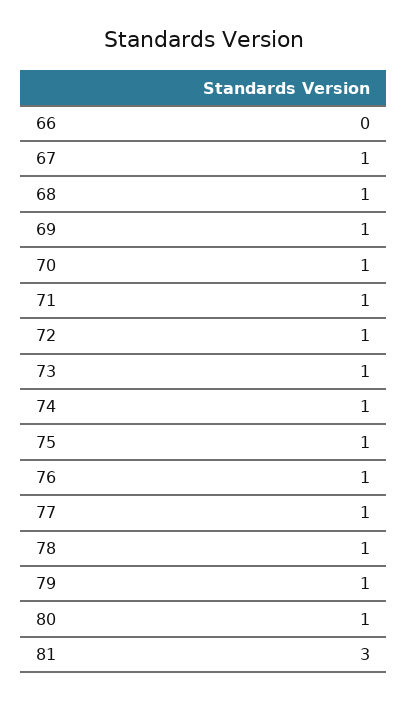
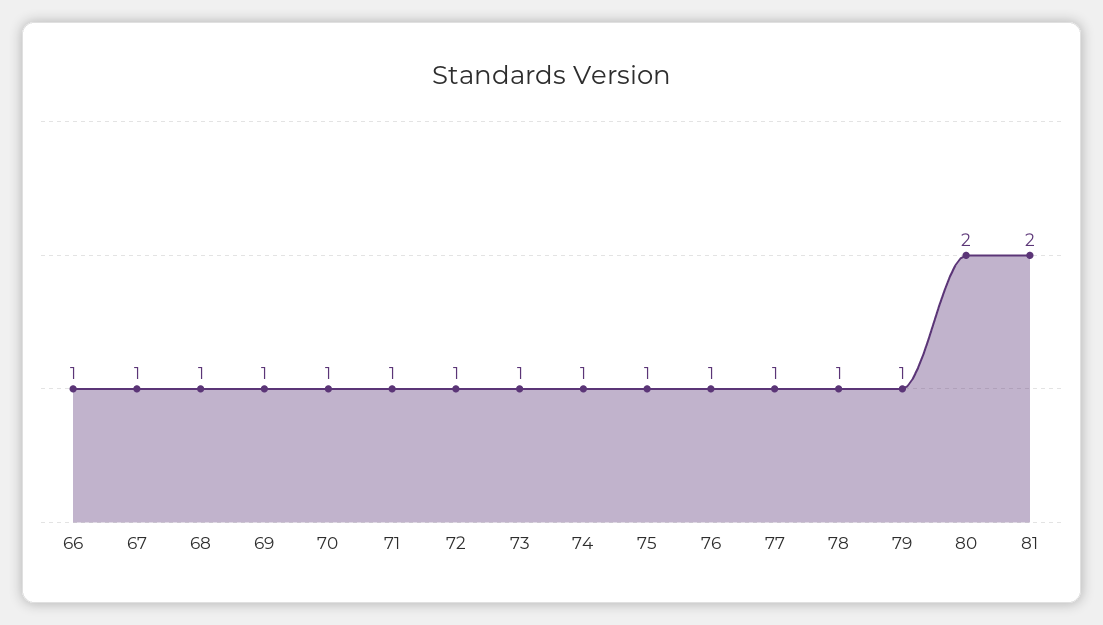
66: 0 -> 1
80: 1 -> 2
81: 3 -> 2

